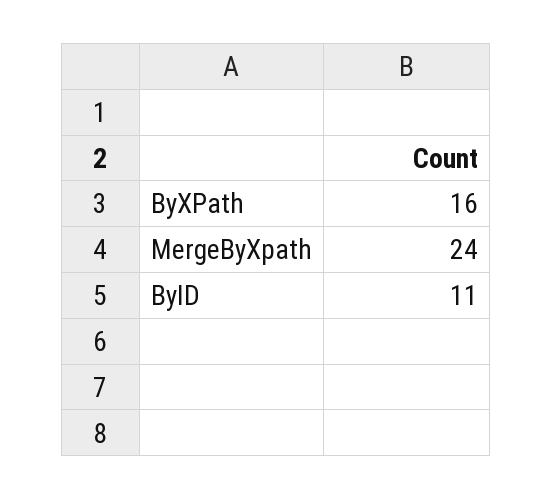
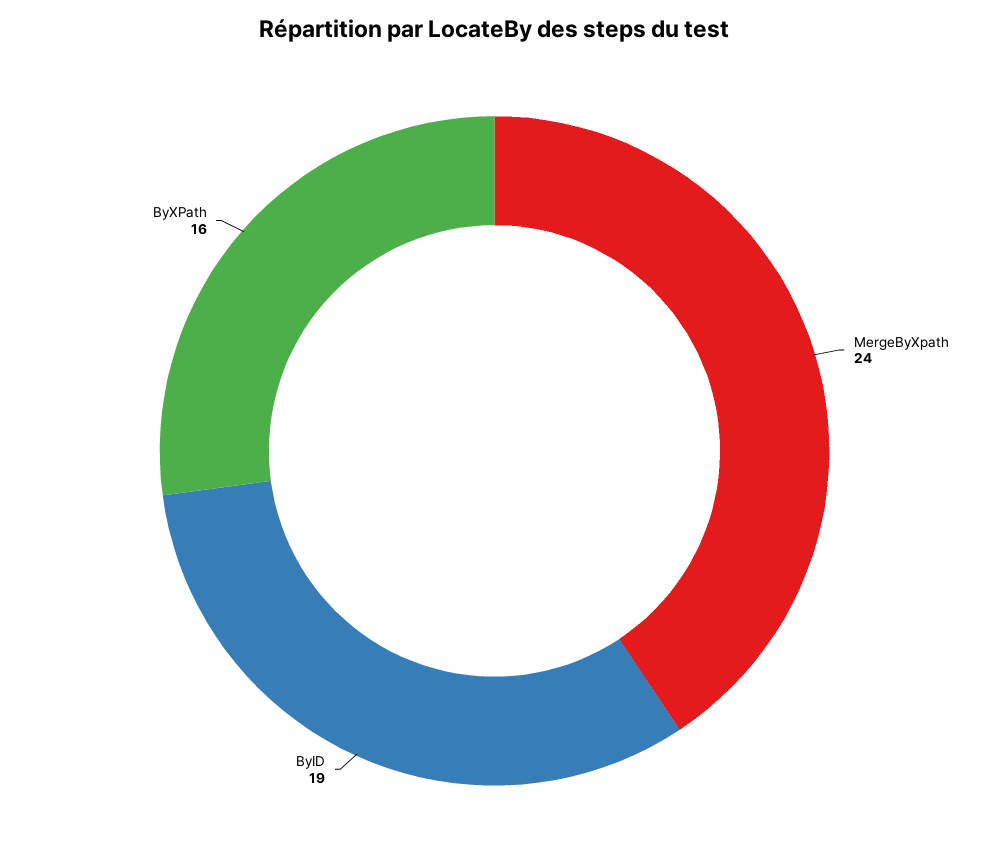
ByID: 11 -> 19

